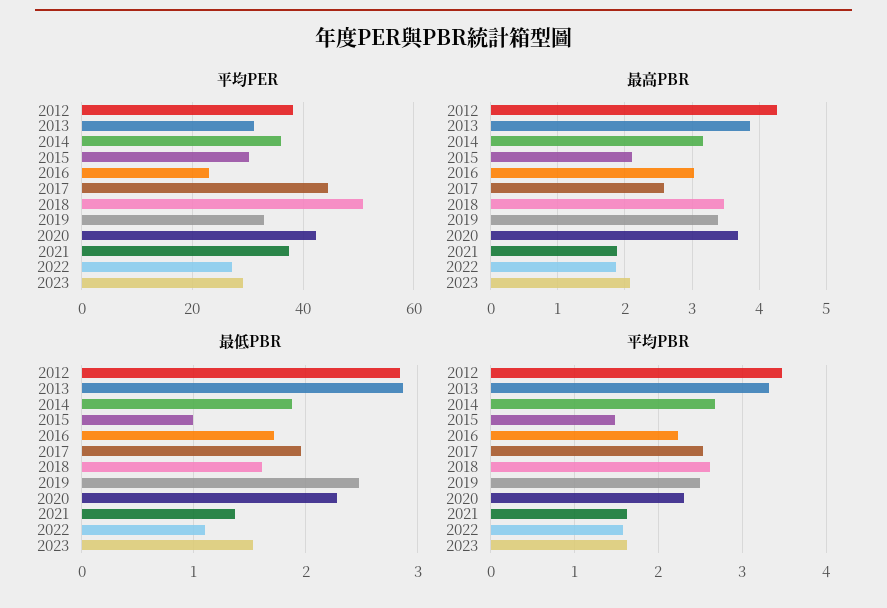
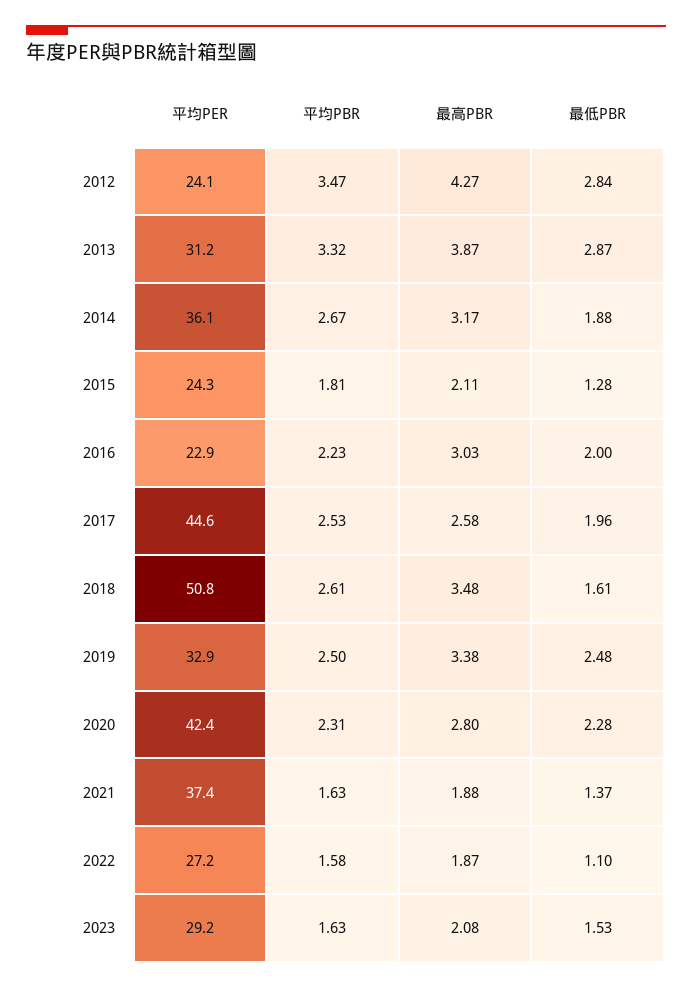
平均PER, 2012: 38 -> 24.1
平均PER, 2015: 30 -> 24.3
最高PBR, 2020: 3.7 -> 2.8
最低PBR, 2015: 1 -> 1.28
最低PBR, 2016: 1.7 -> 2
平均PBR, 2015: 1.5 -> 1.81

